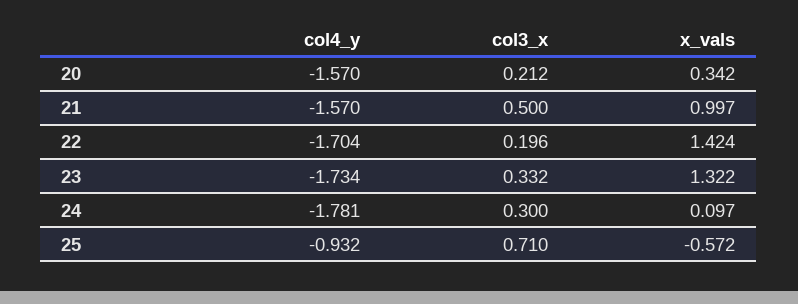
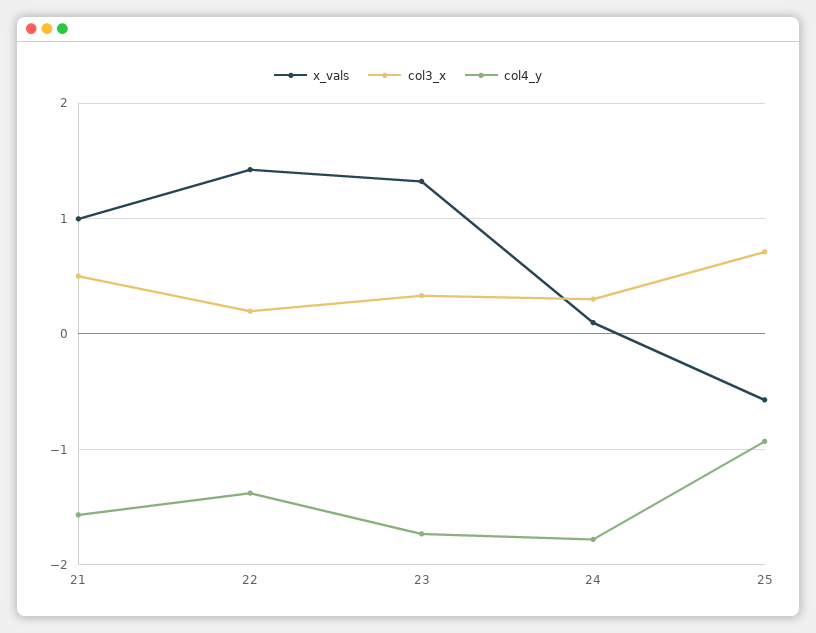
col4_y, 20: -1.57 -> none
col3_x, 20: 0.212 -> none
x_vals, 20: 0.342 -> none
col4_y, 22: -1.704 -> -1.4

